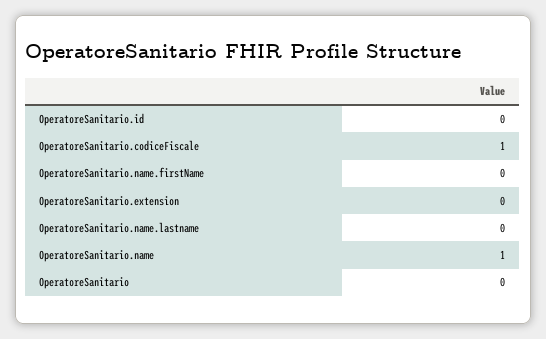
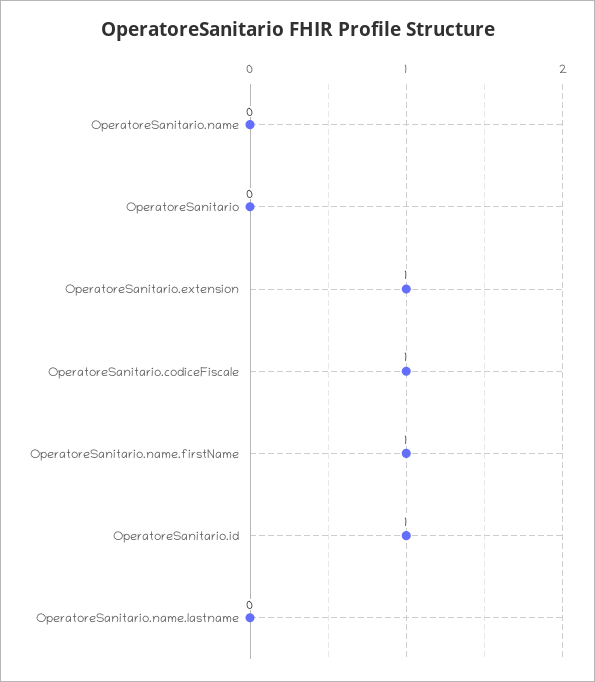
OperatoreSanitario.id: 0 -> 1
OperatoreSanitario.name.firstName: 0 -> 1
OperatoreSanitario.extension: 0 -> 1
OperatoreSanitario.name: 1 -> 0

